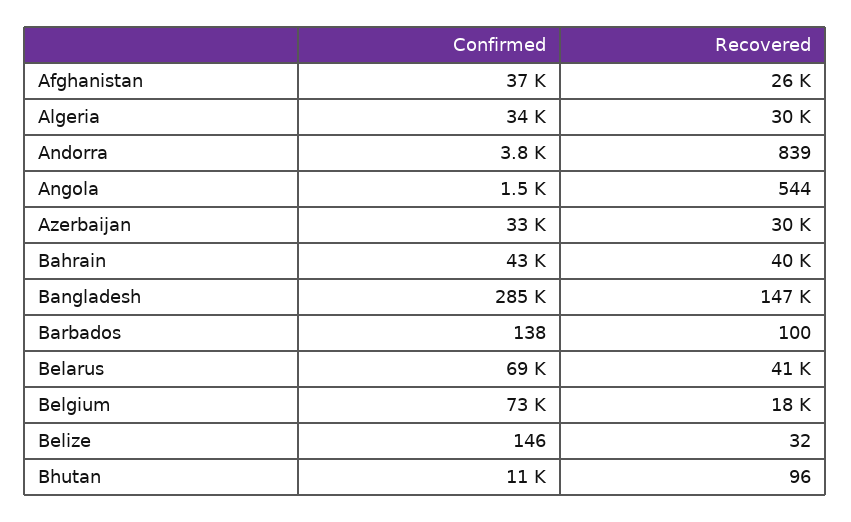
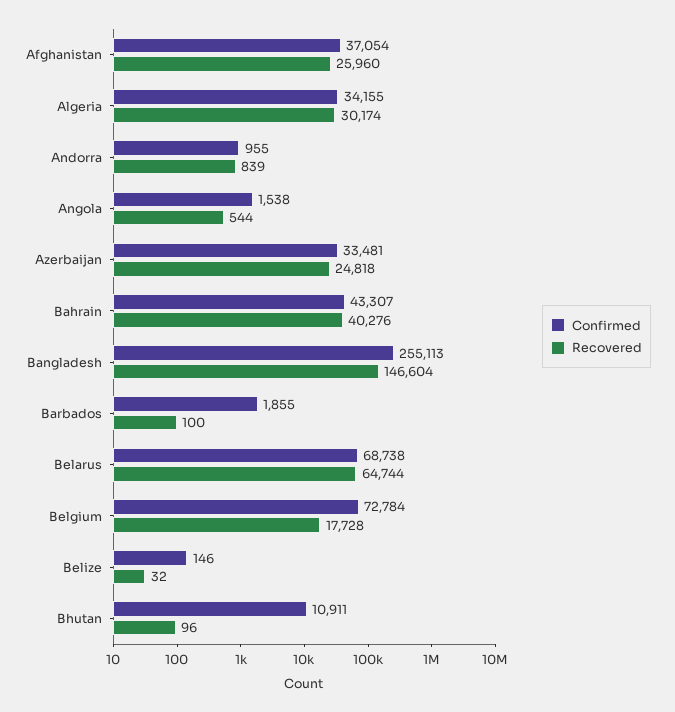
Confirmed, Andorra: 3800 -> 955
Recovered, Azerbaijan: 30000 -> 24818
Confirmed, Bangladesh: 285000 -> 255113
Confirmed, Barbados: 138 -> 1855
Recovered, Belarus: 41000 -> 64744

